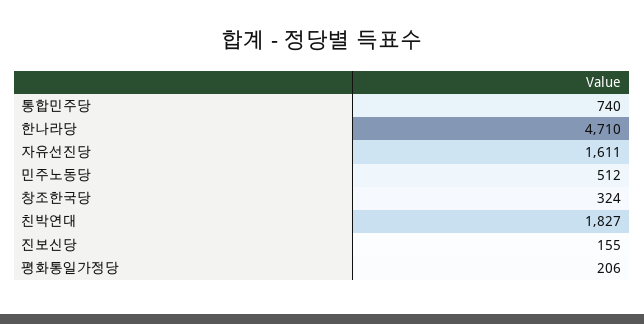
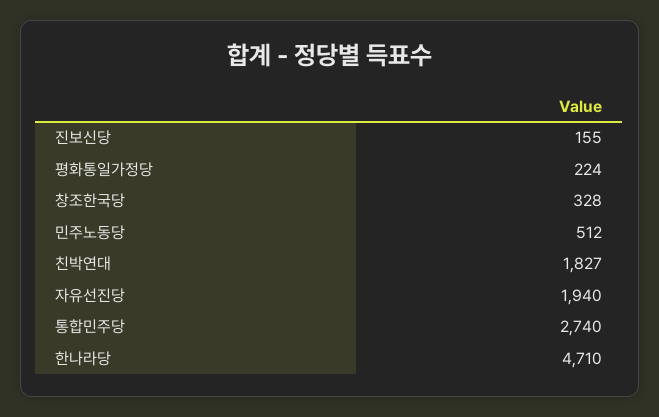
통합민주당: 740 -> 2740
자유선진당: 1611 -> 1940
창조한국당: 324 -> 328
평화통일가정당: 206 -> 224

